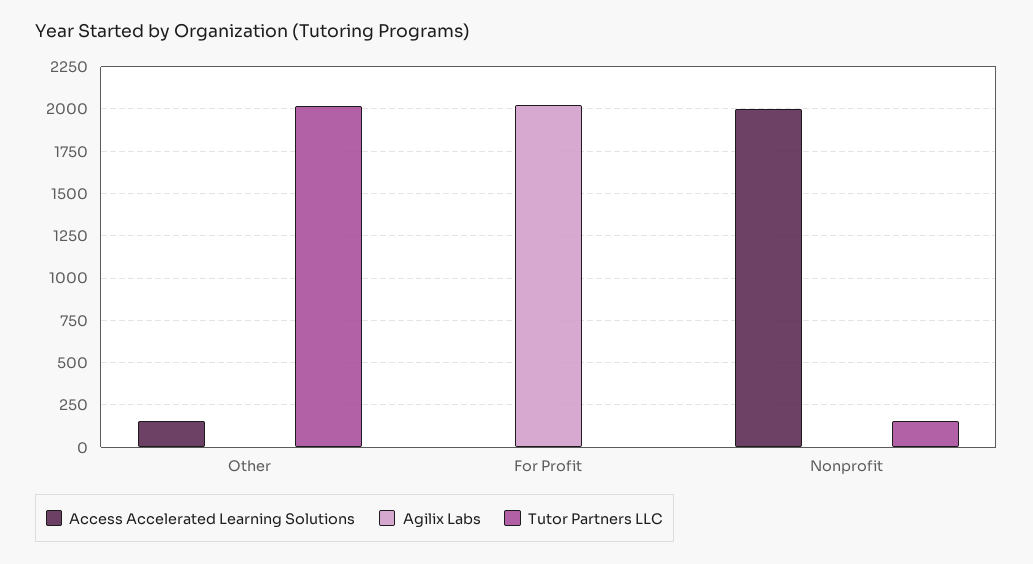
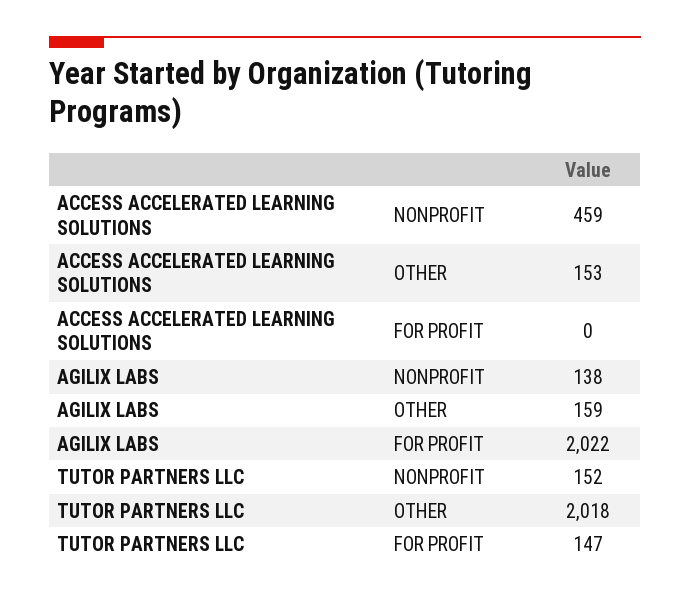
Agilix Labs, Other: 0 -> 159
Tutor Partners LLC, For Profit: 0 -> 147
Access Accelerated Learning Solutions, Nonprofit: 2000 -> 459
Agilix Labs, Nonprofit: 0 -> 138

